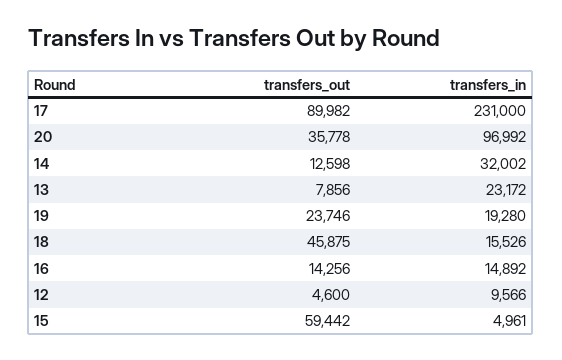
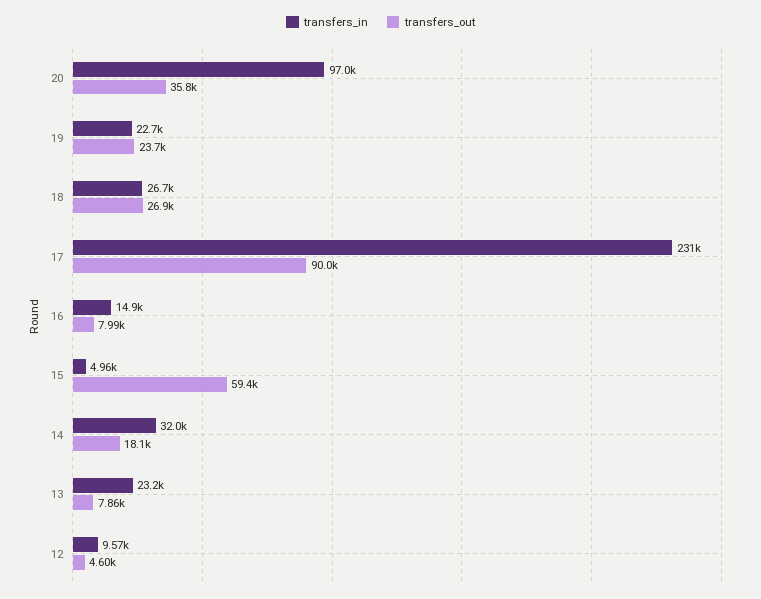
transfers_out, 14: 12598 -> 18100
transfers_in, 19: 19280 -> 22700
transfers_out, 18: 45875 -> 26900
transfers_in, 18: 15526 -> 26700
transfers_out, 16: 14256 -> 7990

